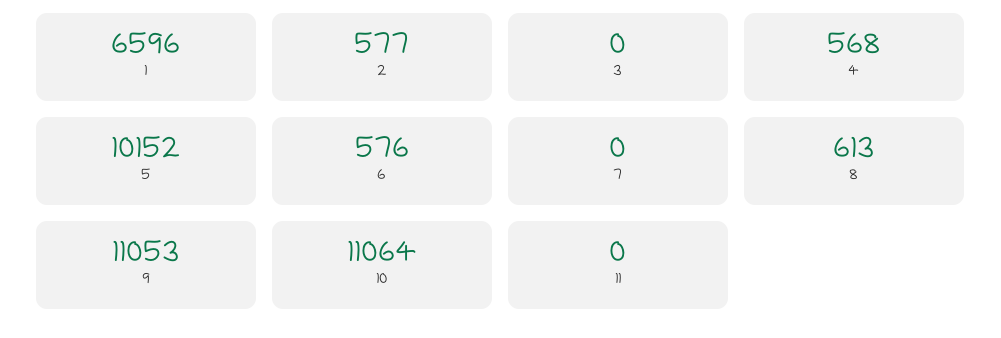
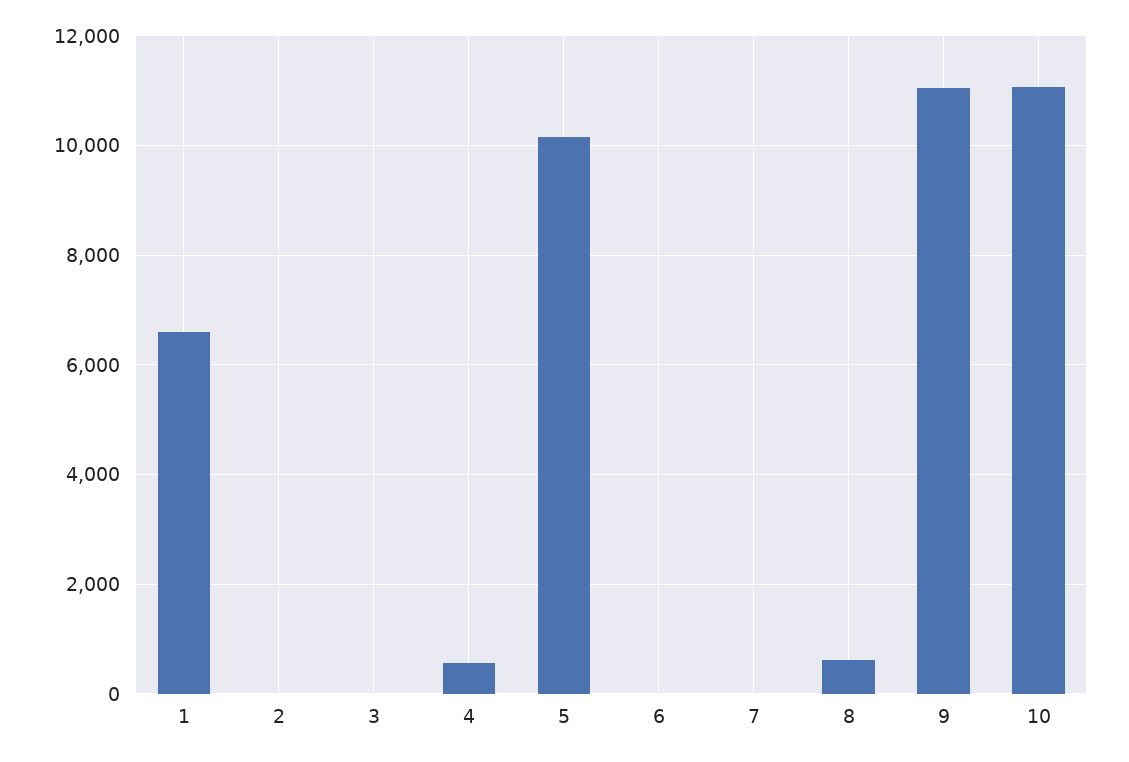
2: 577 -> 0
6: 576 -> 0
11: 0 -> none

